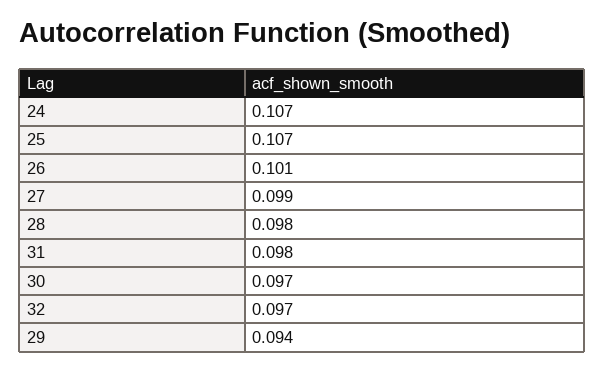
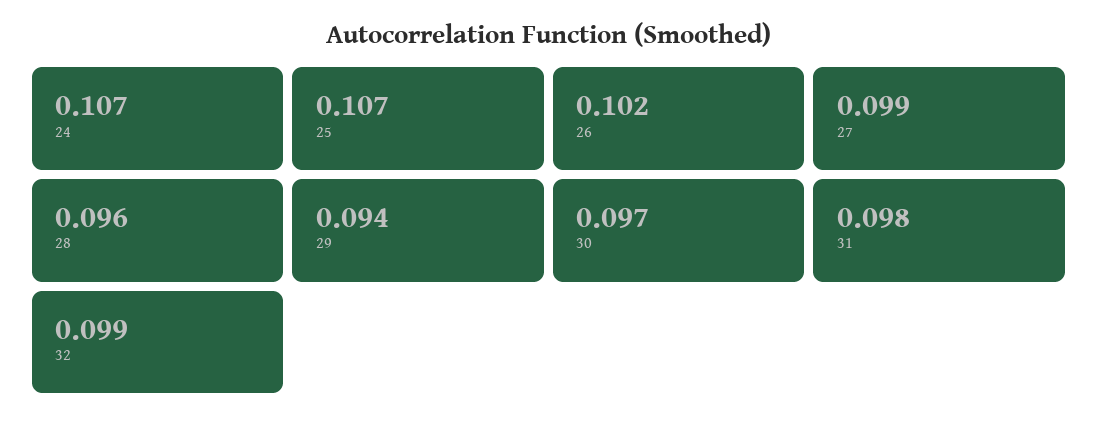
26: 0.101 -> 0.102
28: 0.098 -> 0.096
32: 0.097 -> 0.099

